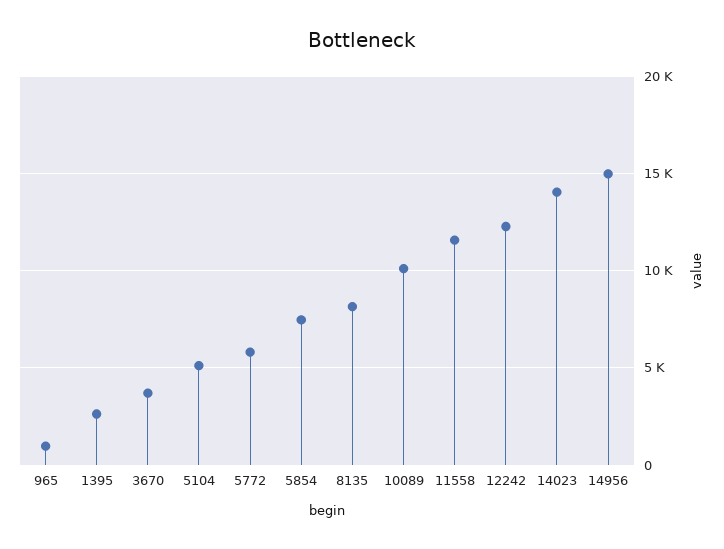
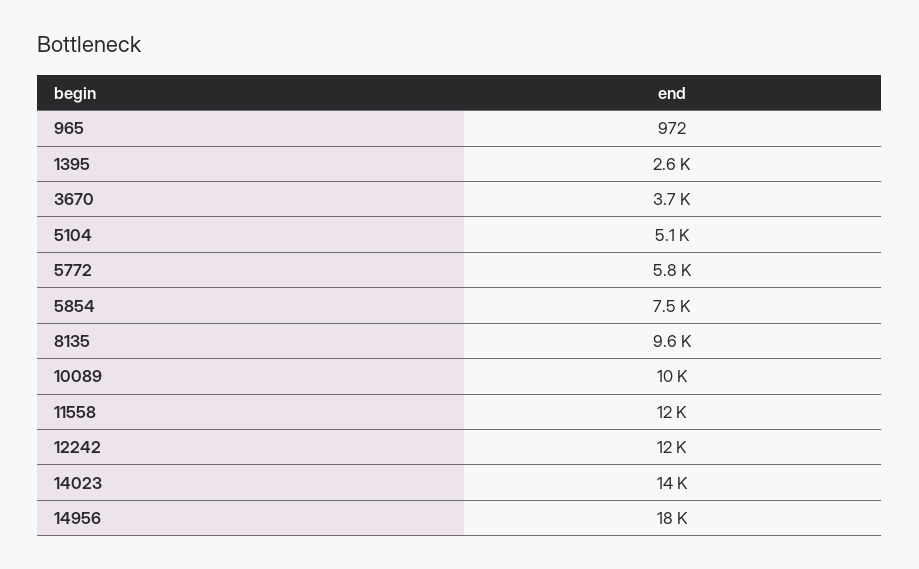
8135: 8000 -> 9600
14956: 15000 -> 18000

